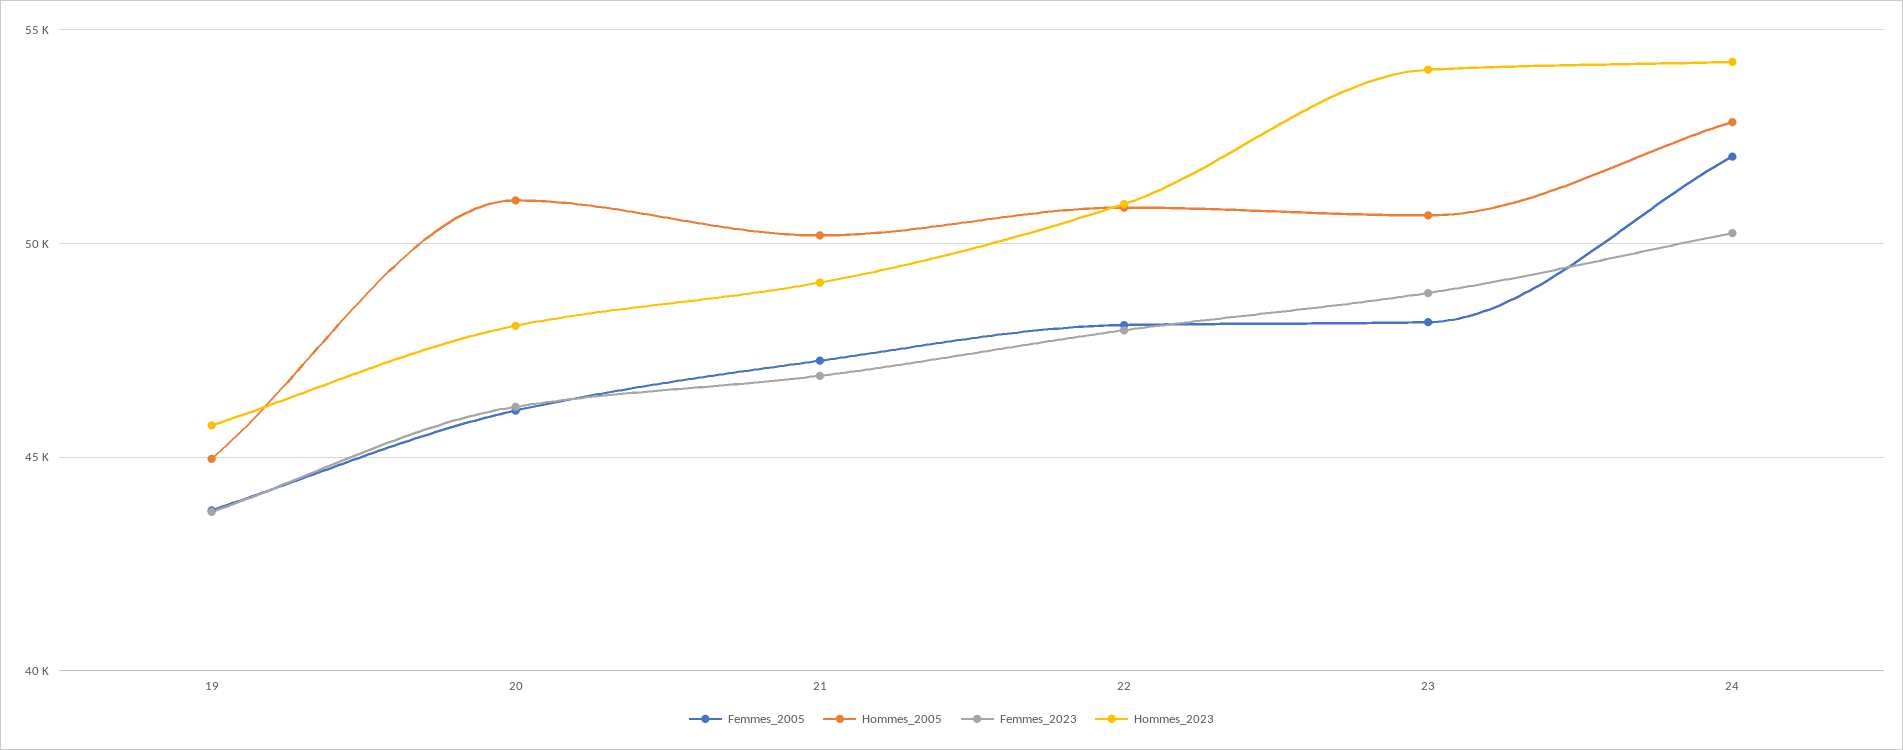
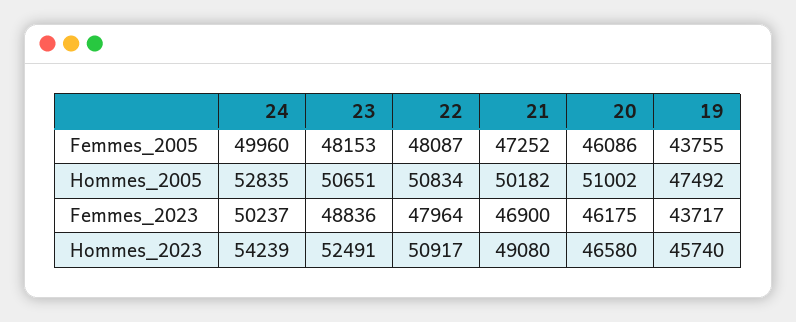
Hommes_2005, 19: 45000 -> 47492
Hommes_2023, 20: 48000 -> 46580
Hommes_2023, 23: 54000 -> 52491
Femmes_2005, 24: 52000 -> 49960

